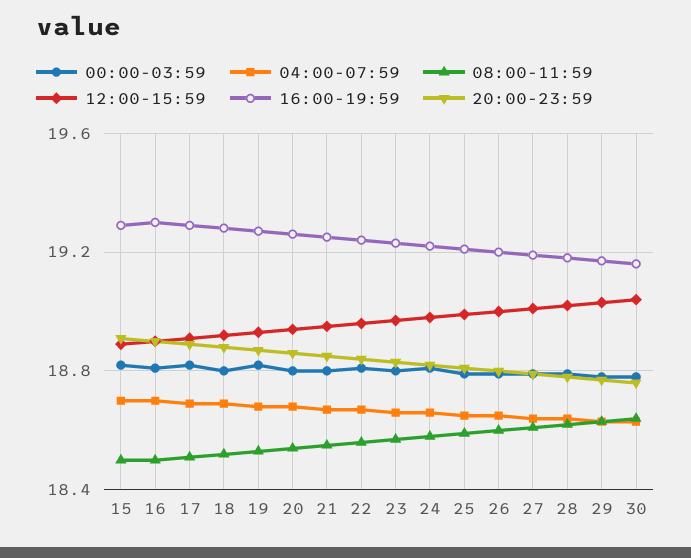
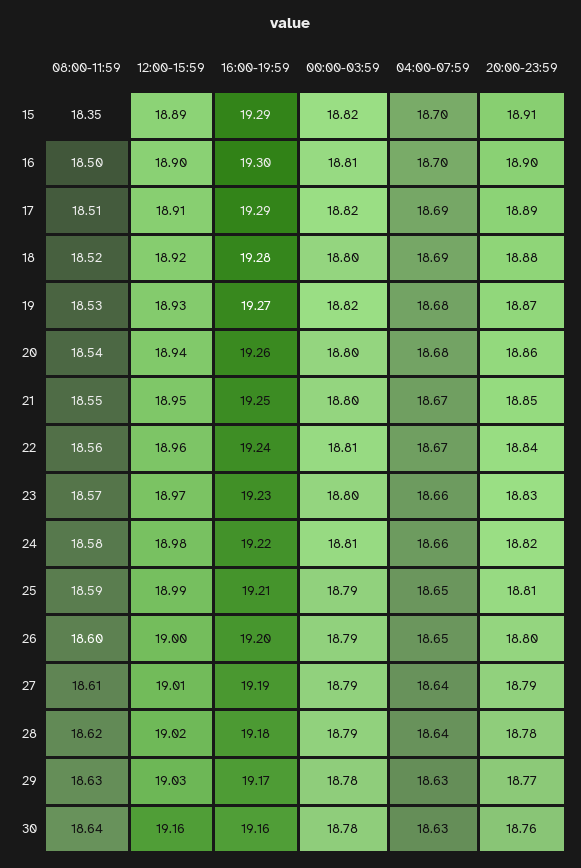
08:00-11:59, 15: 18.5 -> 18.35
12:00-15:59, 30: 19.05 -> 19.16

